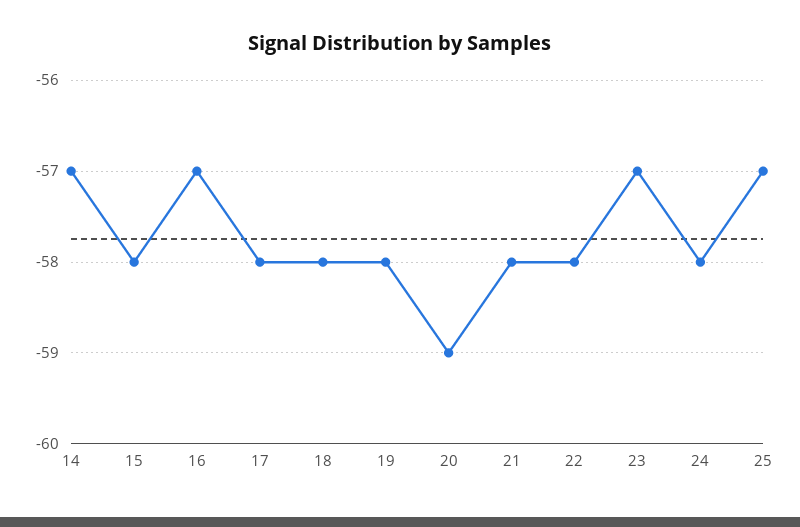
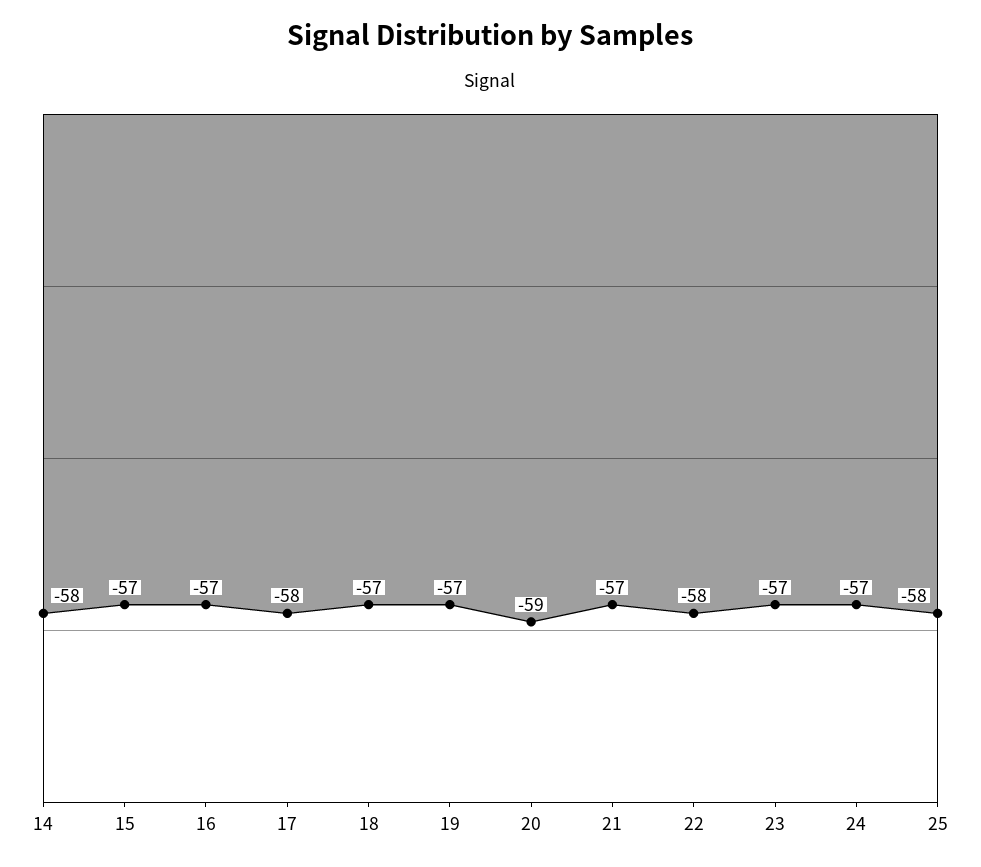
14: -57 -> -58
15: -58 -> -57
18: -58 -> -57
19: -58 -> -57
21: -58 -> -57
24: -58 -> -57
25: -57 -> -58

